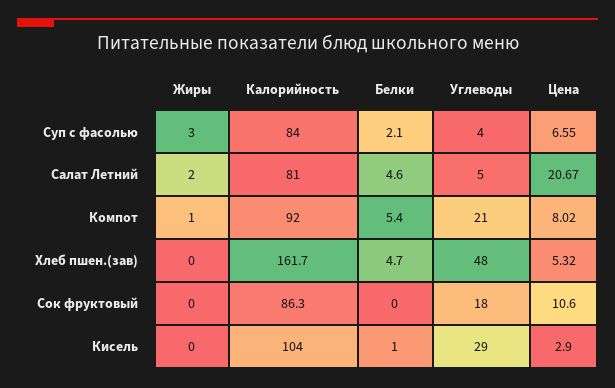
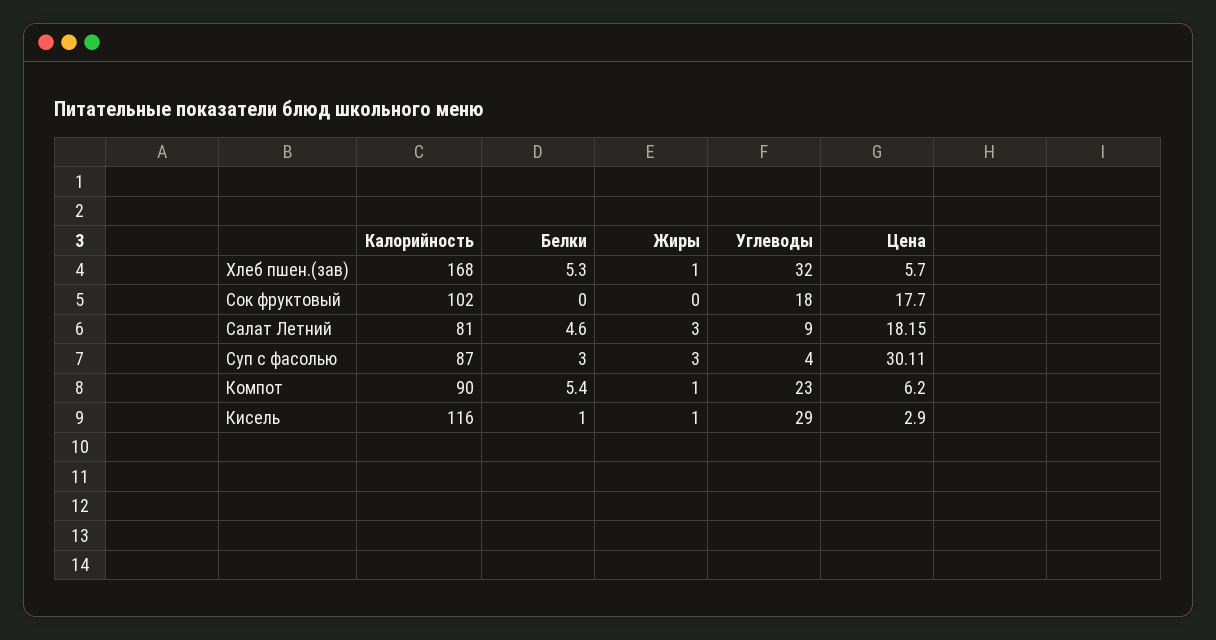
Калорийность, Суп с фасолью: 84 -> 87
Белки, Суп с фасолью: 2.1 -> 3
Цена, Суп с фасолью: 6.55 -> 30.11
Жиры, Салат Летний: 2 -> 3
Углеводы, Салат Летний: 5 -> 9
Цена, Салат Летний: 20.67 -> 18.15
Калорийность, Компот: 92 -> 90
Углеводы, Компот: 21 -> 23
Цена, Компот: 8.02 -> 6.2
Жиры, Хлеб пшен.(зав): 0 -> 1
Калорийность, Хлеб пшен.(зав): 161.7 -> 168
Белки, Хлеб пшен.(зав): 4.7 -> 5.3
Углеводы, Хлеб пшен.(зав): 48 -> 32
Цена, Хлеб пшен.(зав): 5.32 -> 5.7
Калорийность, Сок фруктовый: 86.3 -> 102
Цена, Сок фруктовый: 10.6 -> 17.7
Жиры, Кисель: 0 -> 1
Калорийность, Кисель: 104 -> 116

